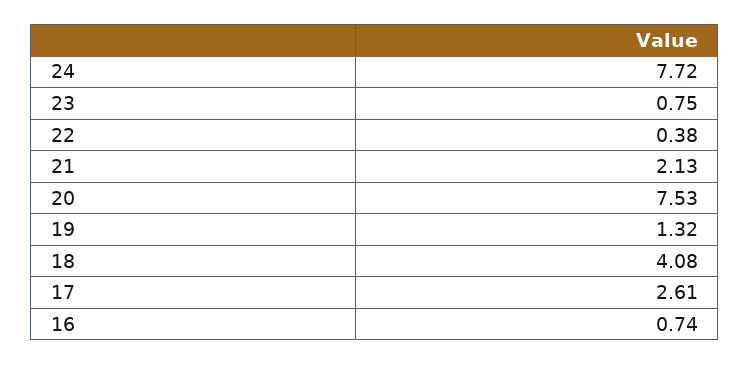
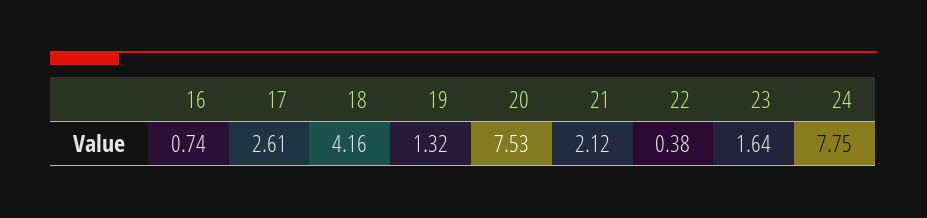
24: 7.72 -> 7.75
23: 0.75 -> 1.64
21: 2.13 -> 2.12
18: 4.08 -> 4.16

